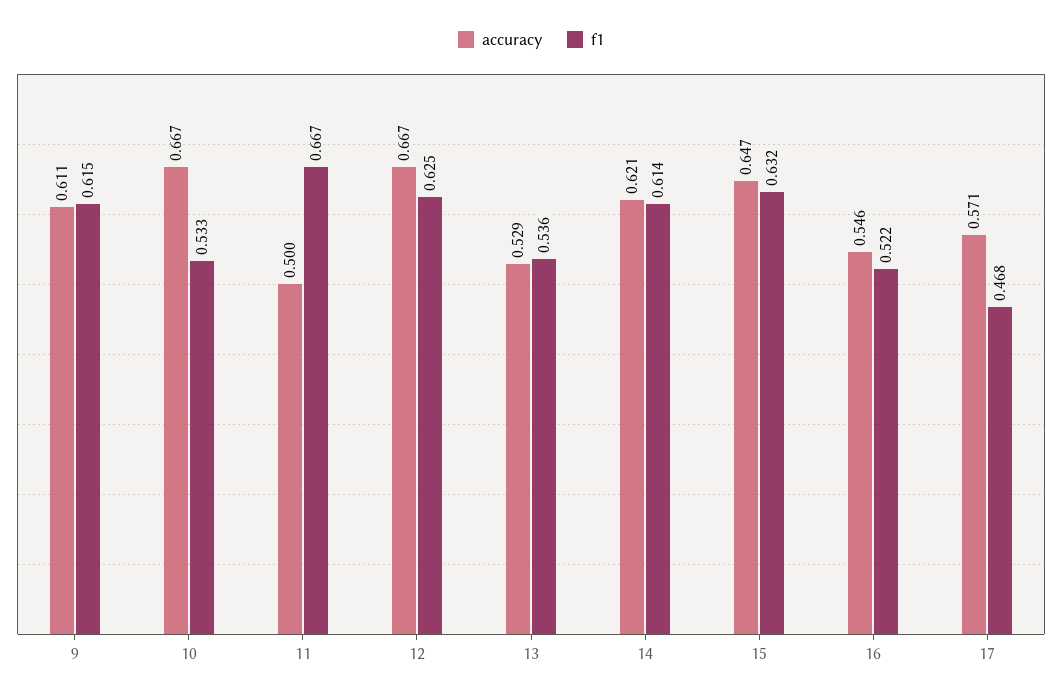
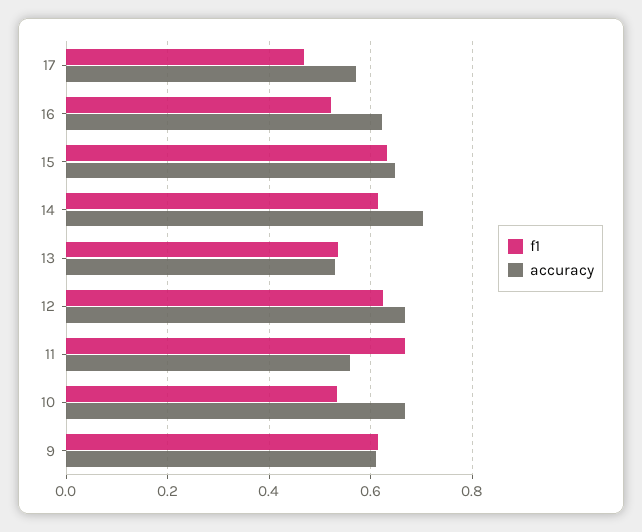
accuracy, 11: 0.5 -> 0.56
accuracy, 14: 0.621 -> 0.7
accuracy, 16: 0.546 -> 0.62

